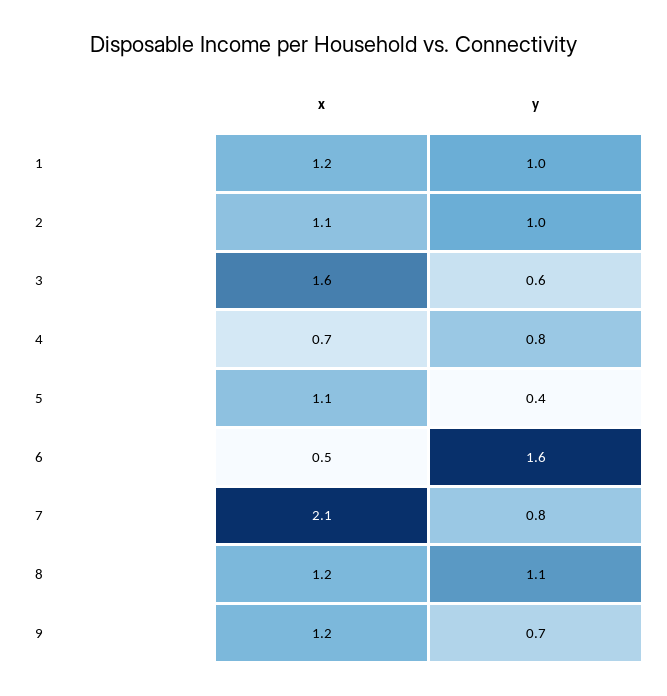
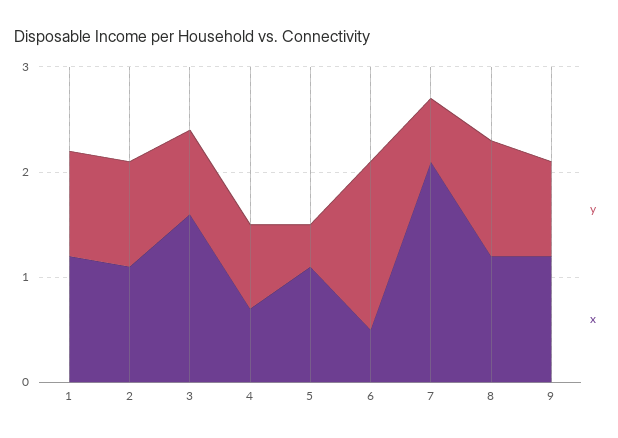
y, 3: 0.6 -> 0.8
y, 7: 0.8 -> 0.6
y, 9: 0.7 -> 0.9

